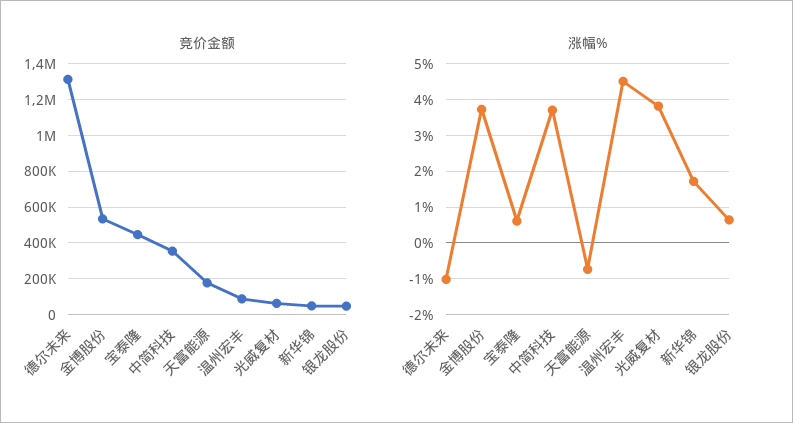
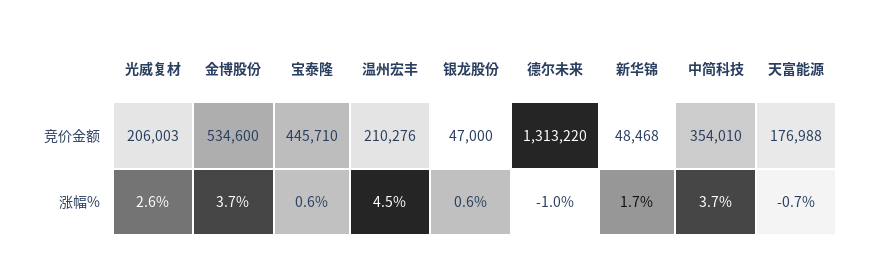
竞价金额, 温州宏丰: 100000 -> 210276
竞价金额, 光威复材: 50000 -> 206003
涨幅%, 光威复材: 3.8 -> 2.6

